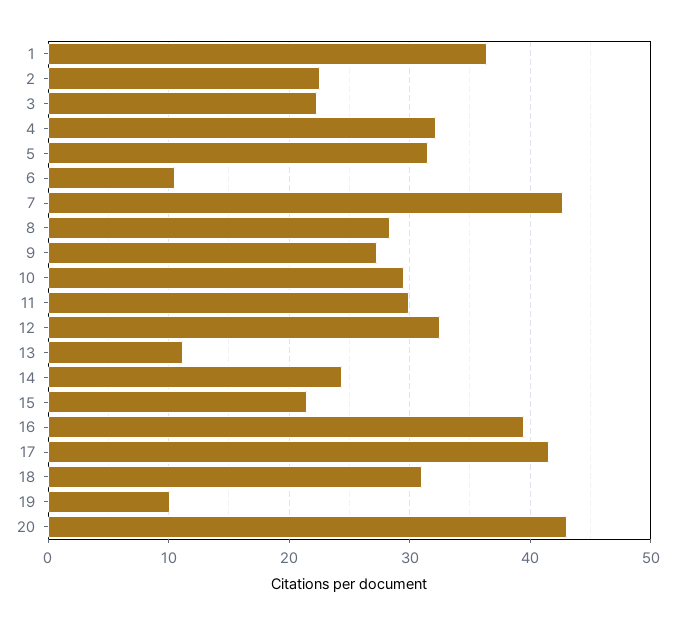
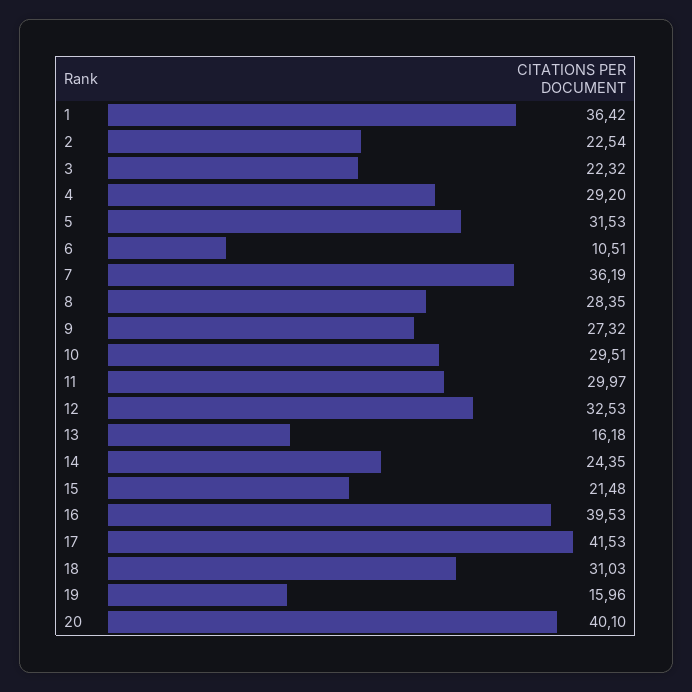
4: 32 -> 29.2
7: 43 -> 36.19
13: 11 -> 16.18
19: 10 -> 15.96
20: 43 -> 40.1

